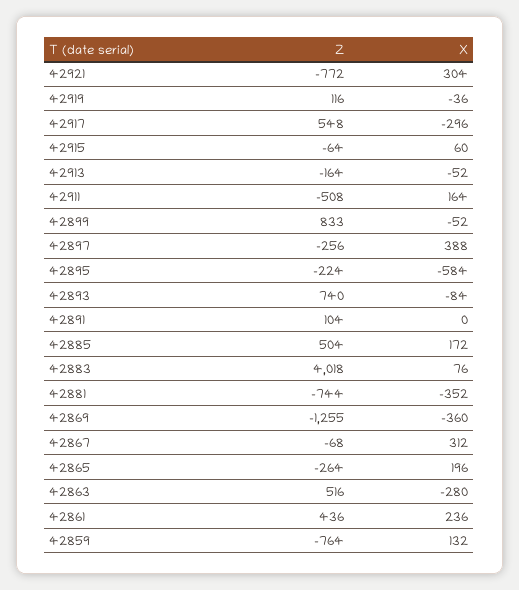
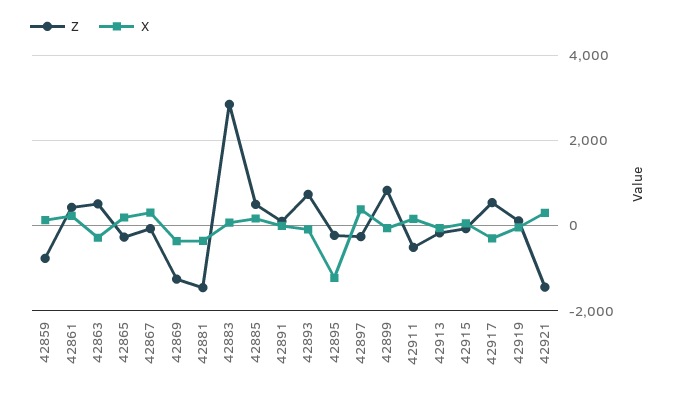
Z, 42921: -772 -> -1400
X, 42895: -584 -> -1200
Z, 42883: 4018 -> 2800
Z, 42881: -744 -> -1400

